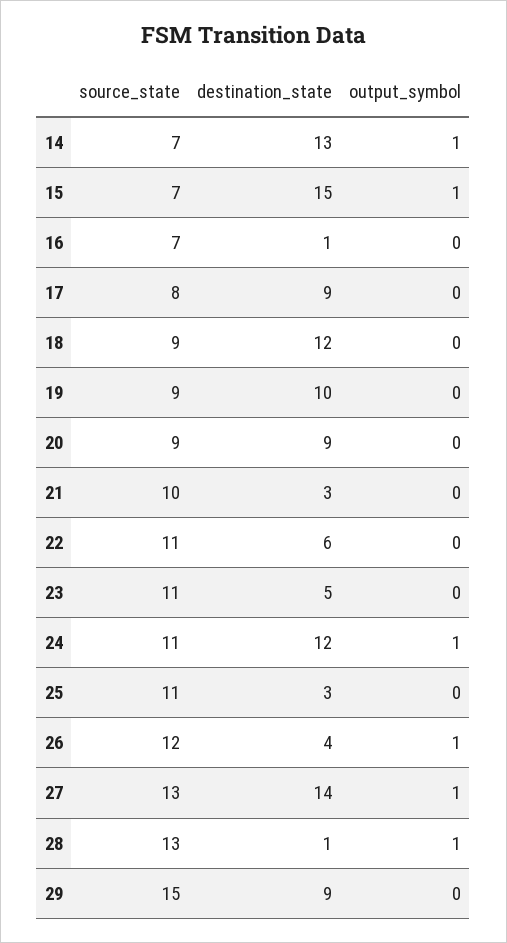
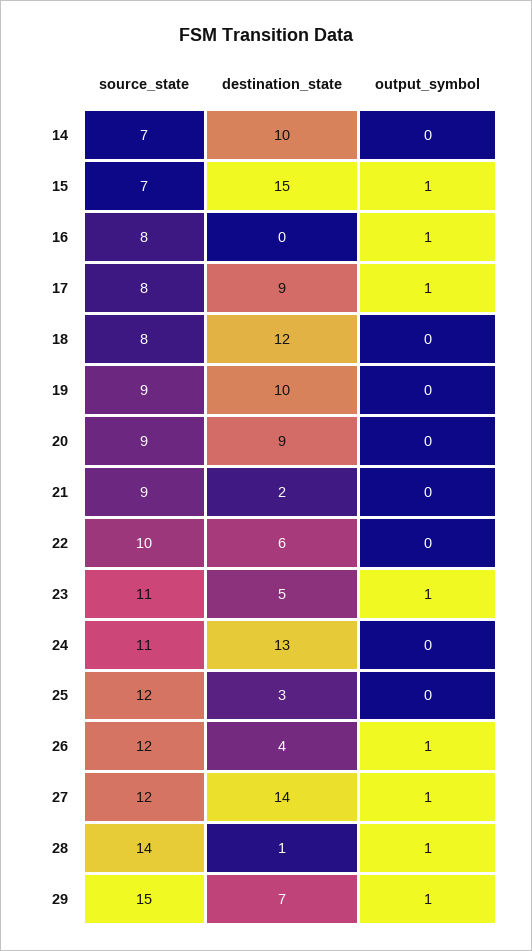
destination_state, 14: 13 -> 10
output_symbol, 14: 1 -> 0
source_state, 16: 7 -> 8
destination_state, 16: 1 -> 0
output_symbol, 16: 0 -> 1
output_symbol, 17: 0 -> 1
source_state, 18: 9 -> 8
source_state, 21: 10 -> 9
destination_state, 21: 3 -> 2
source_state, 22: 11 -> 10
output_symbol, 23: 0 -> 1
destination_state, 24: 12 -> 13
output_symbol, 24: 1 -> 0
source_state, 25: 11 -> 12
source_state, 27: 13 -> 12
source_state, 28: 13 -> 14
destination_state, 29: 9 -> 7
output_symbol, 29: 0 -> 1

